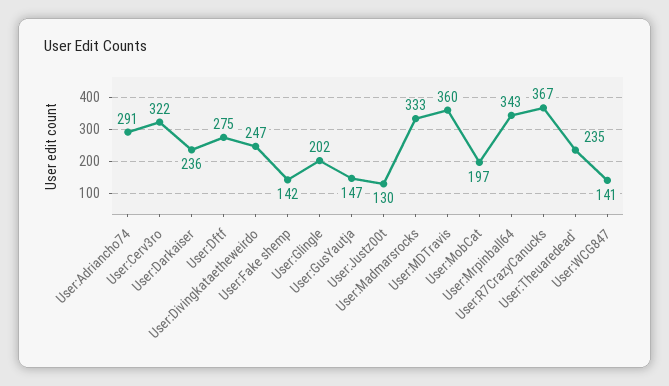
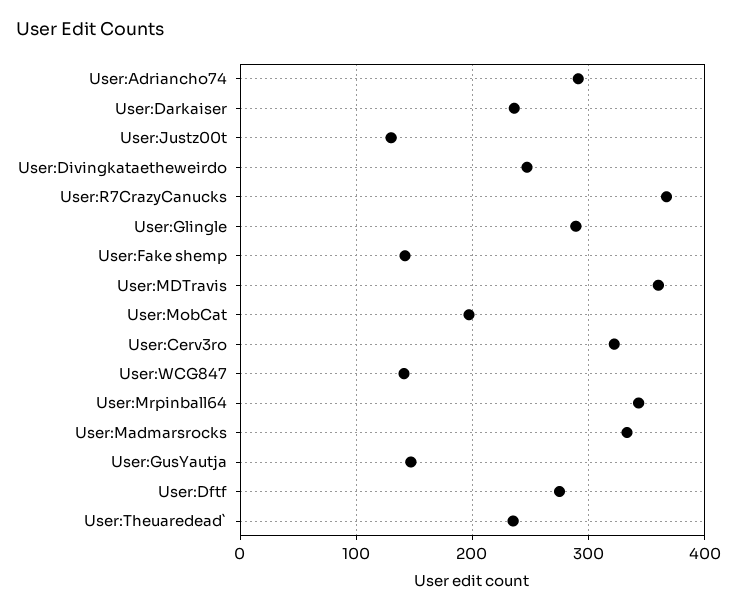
User:Glingle: 202 -> 290

